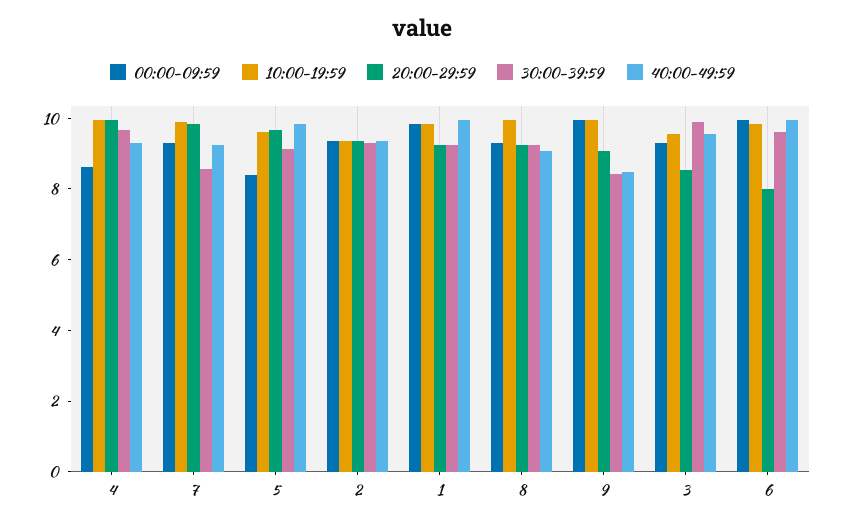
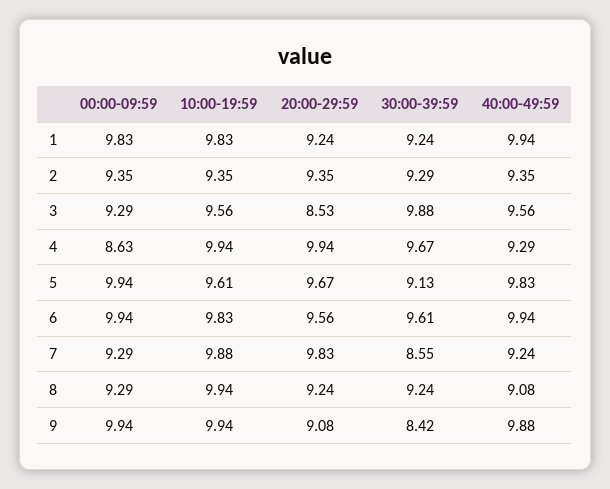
00:00-09:59, 5: 8.5 -> 9.94
40:00-49:59, 9: 8.5 -> 9.88
20:00-29:59, 6: 8 -> 9.56

